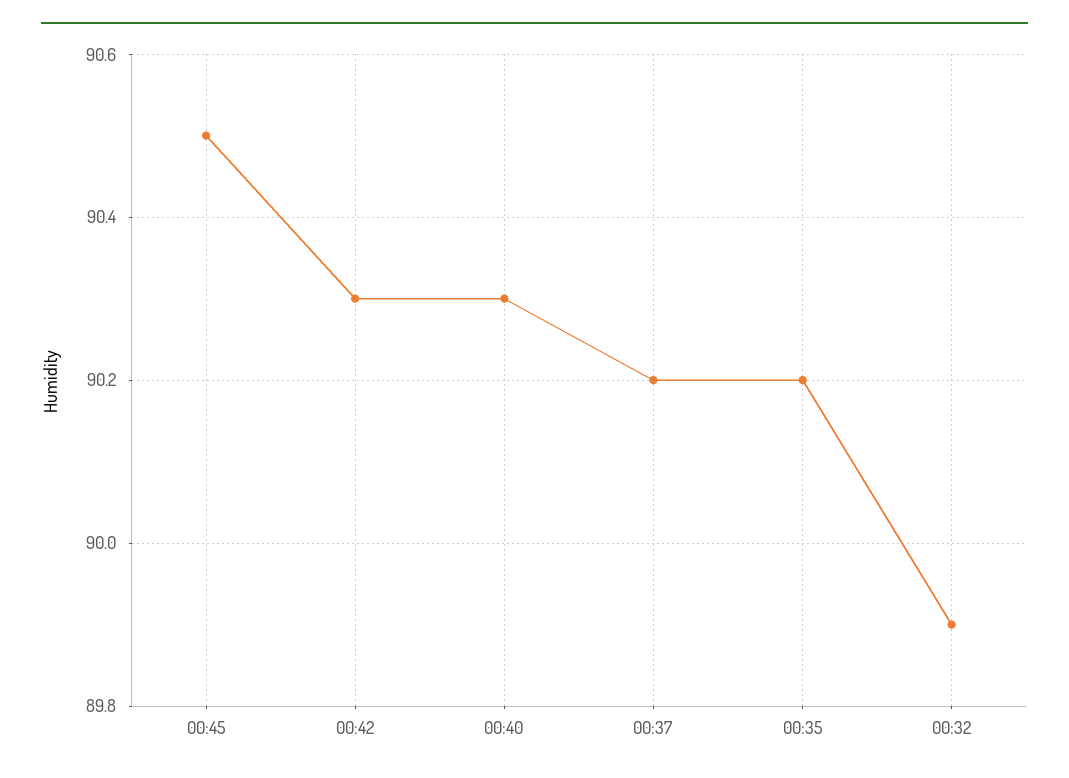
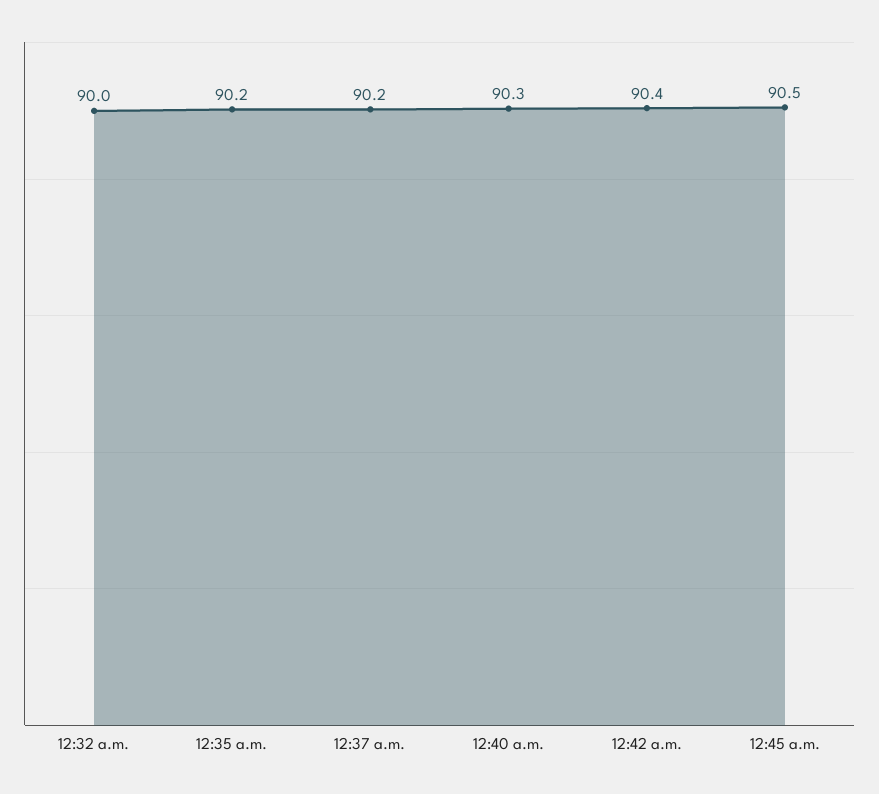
00:42: 90.3 -> 90.4
00:32: 89.9 -> 90

